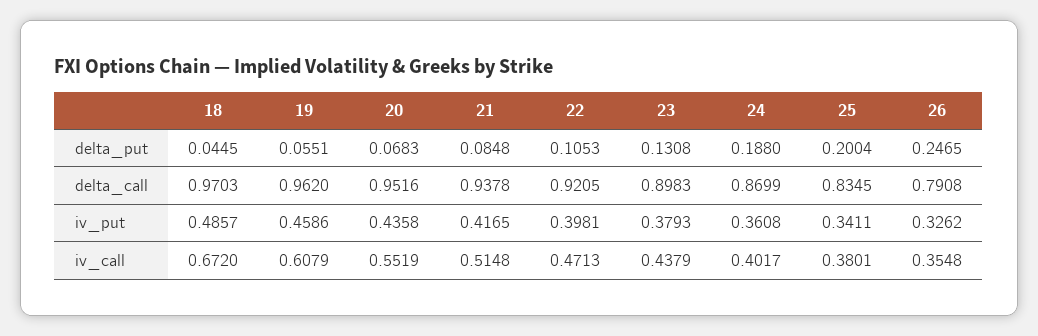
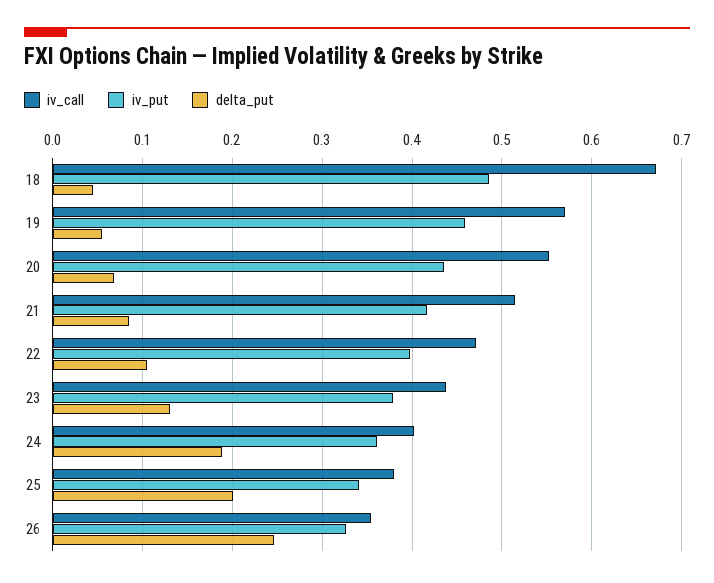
delta_call, 18: 0.9703 -> none
delta_call, 19: 0.962 -> none
delta_call, 20: 0.9516 -> none
delta_call, 21: 0.9378 -> none
delta_call, 22: 0.9205 -> none
delta_call, 23: 0.8983 -> none
delta_call, 24: 0.8699 -> none
delta_call, 25: 0.8345 -> none
delta_call, 26: 0.7908 -> none
iv_call, 19: 0.6079 -> 0.57

